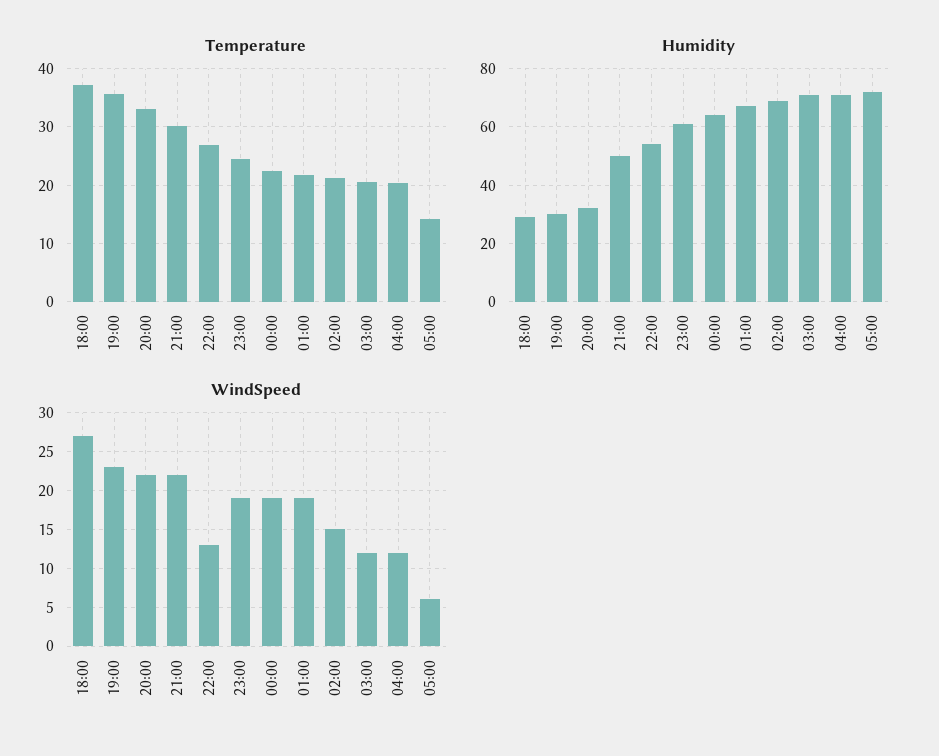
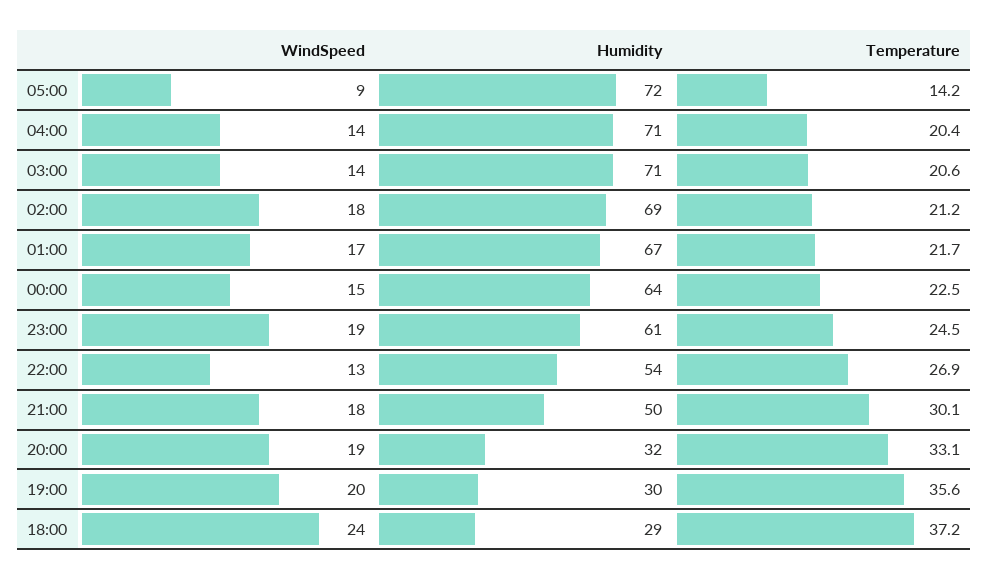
WindSpeed, 18:00: 27 -> 24
WindSpeed, 19:00: 23 -> 20
WindSpeed, 20:00: 22 -> 19
WindSpeed, 21:00: 22 -> 18
WindSpeed, 00:00: 19 -> 15
WindSpeed, 01:00: 19 -> 17
WindSpeed, 02:00: 15 -> 18
WindSpeed, 03:00: 12 -> 14
WindSpeed, 04:00: 12 -> 14
WindSpeed, 05:00: 6 -> 9

